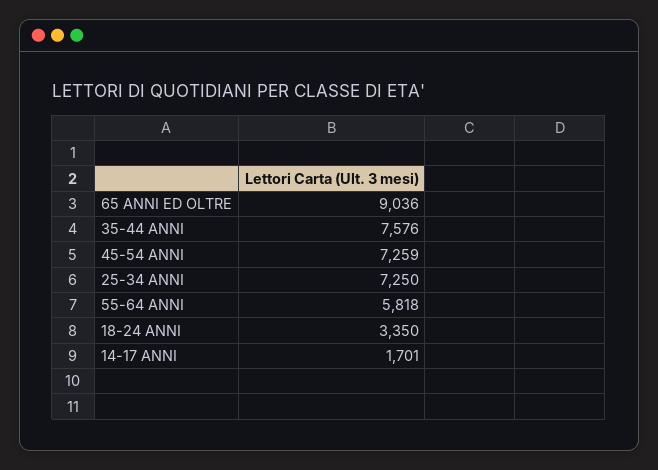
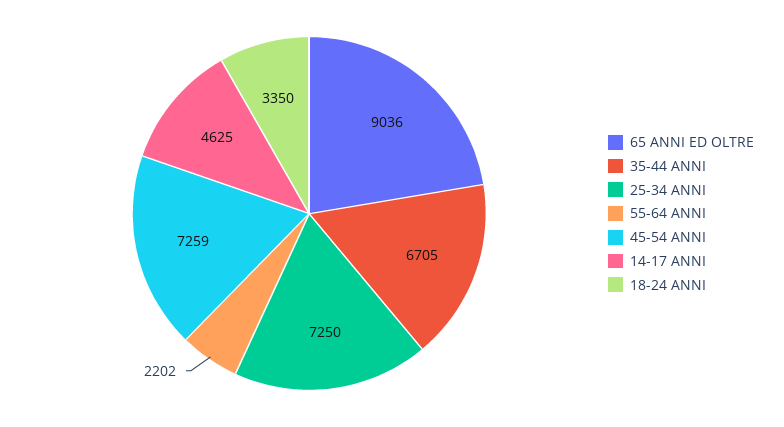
35-44 ANNI: 7576 -> 6705
55-64 ANNI: 5818 -> 2202
14-17 ANNI: 1701 -> 4625

